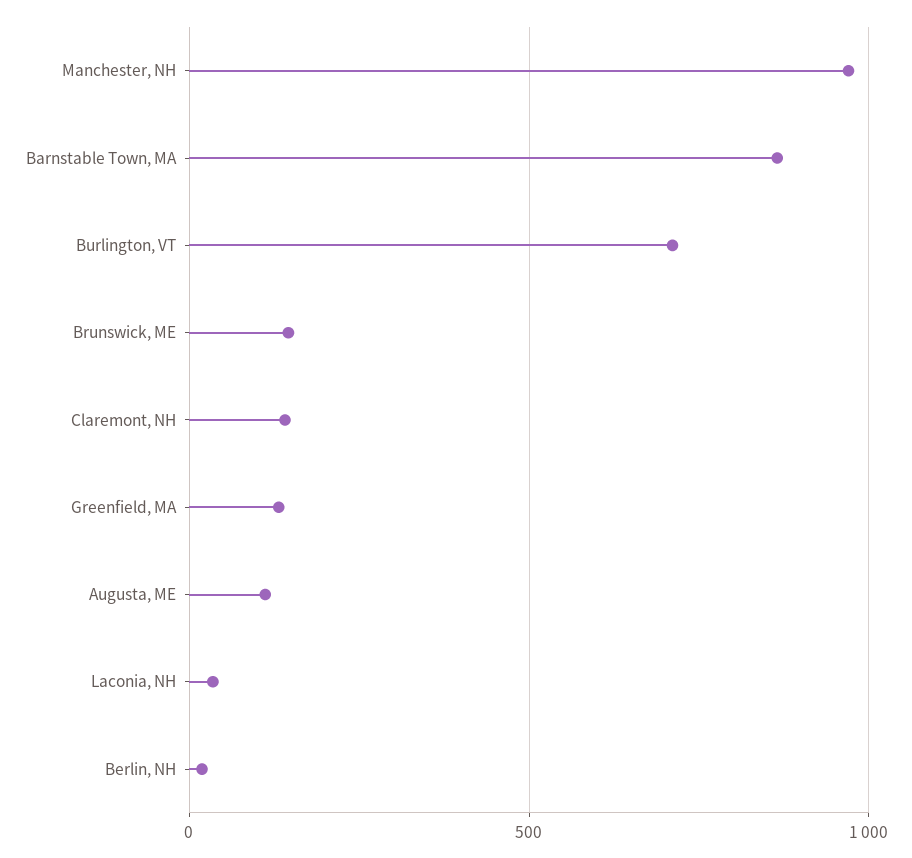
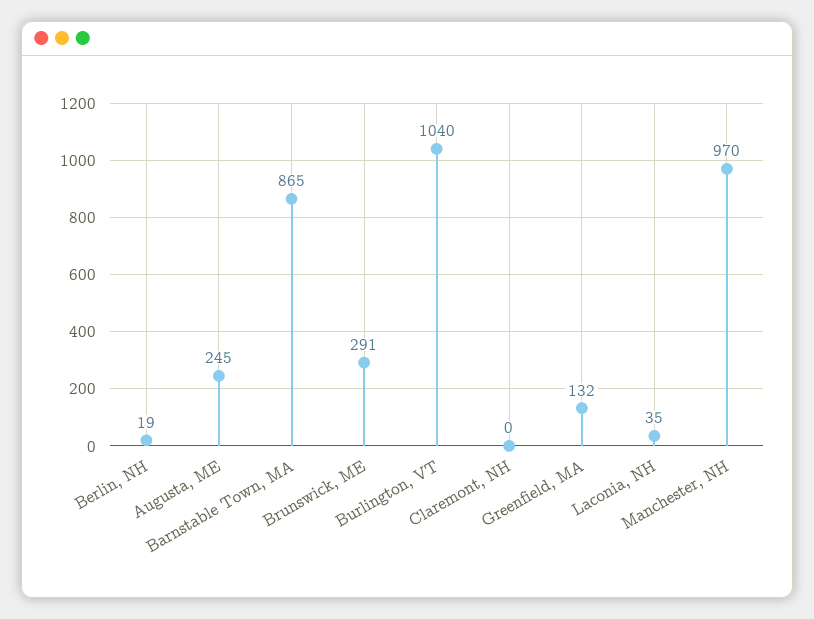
Burlington, VT: 700 -> 1040
Brunswick, ME: 150 -> 291
Claremont, NH: 150 -> 0
Augusta, ME: 100 -> 245

